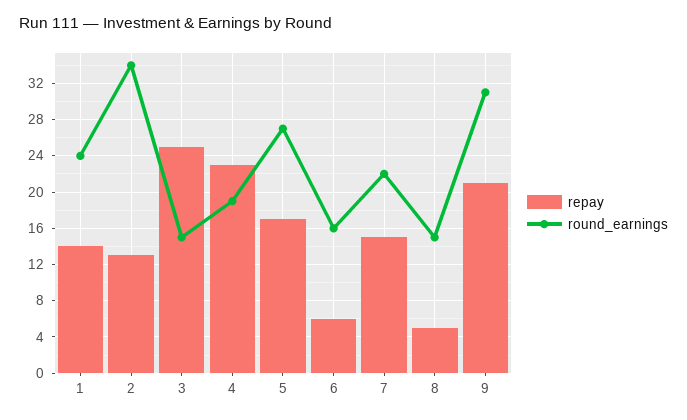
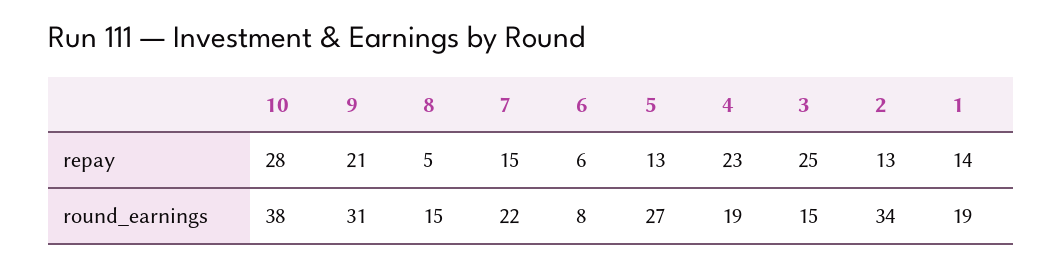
round_earnings, 1: 24 -> 19
repay, 5: 17 -> 13
round_earnings, 6: 16 -> 8
repay, 10: none -> 28
round_earnings, 10: none -> 38

